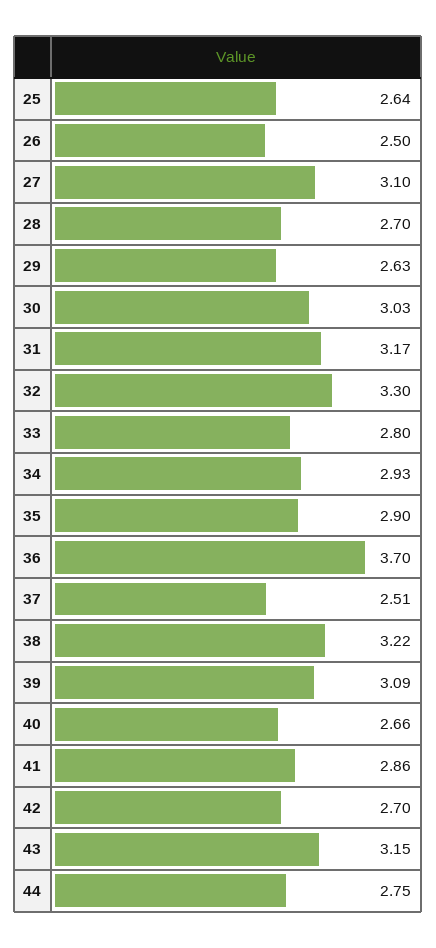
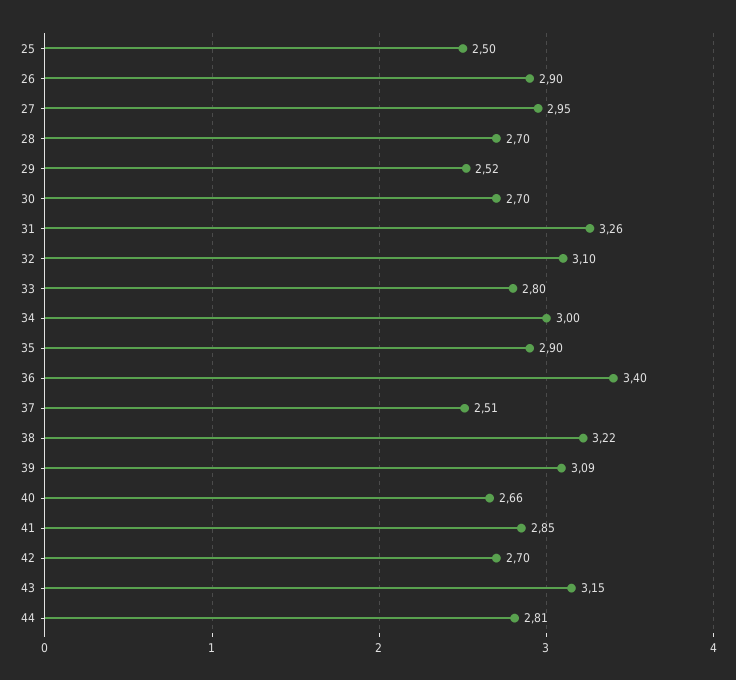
25: 2.64 -> 2.5
26: 2.5 -> 2.9
27: 3.1 -> 2.95
29: 2.63 -> 2.52
30: 3.03 -> 2.7
31: 3.17 -> 3.26
32: 3.3 -> 3.1
34: 2.93 -> 3
36: 3.7 -> 3.4
41: 2.86 -> 2.85
44: 2.75 -> 2.81

